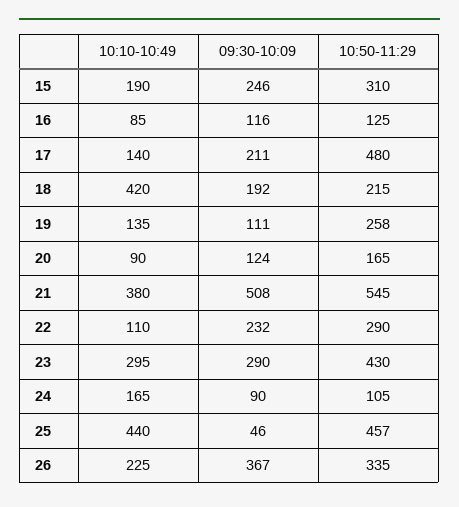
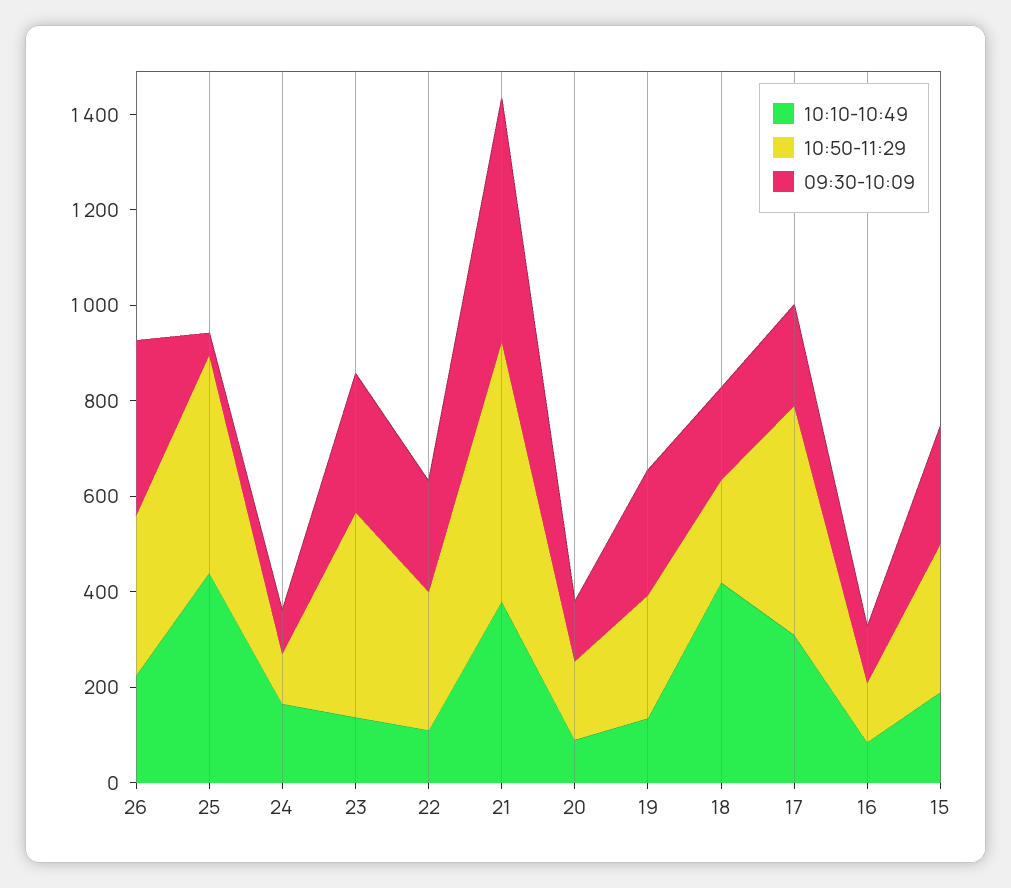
10:10-10:49, 17: 140 -> 300
09:30-10:09, 19: 111 -> 250
10:10-10:49, 23: 295 -> 150

